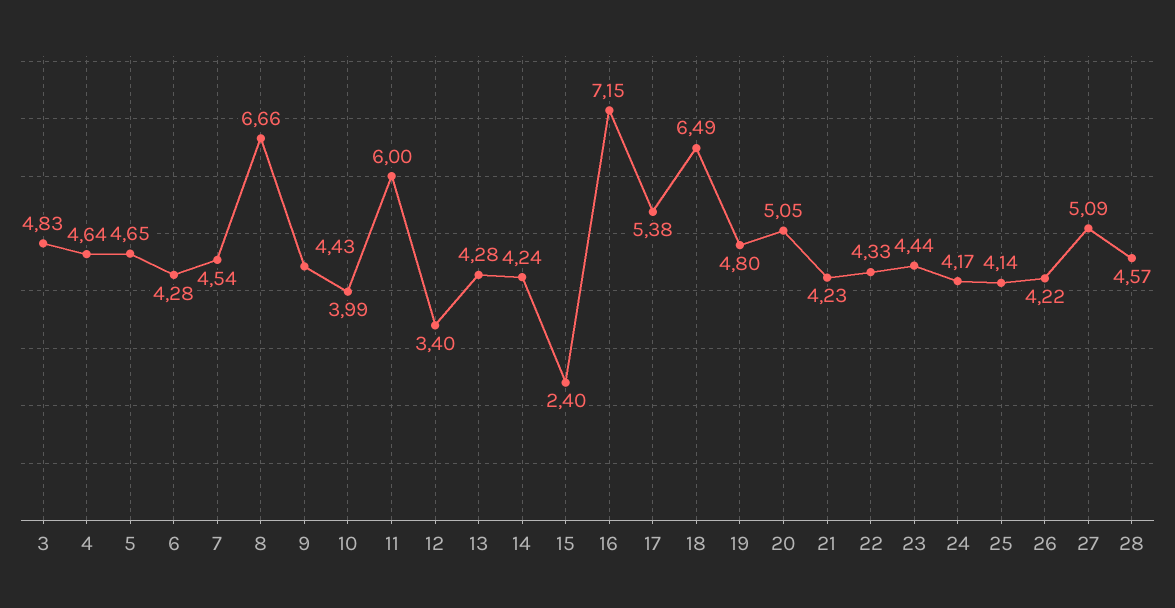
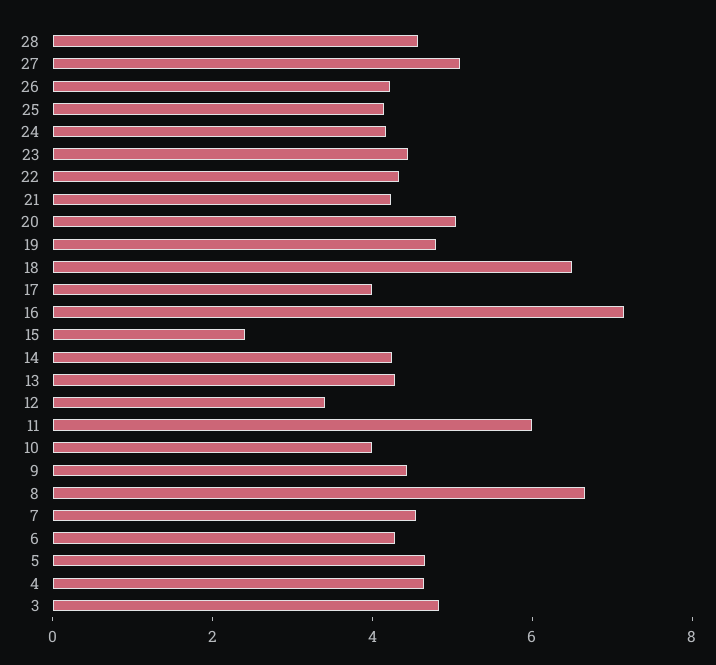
17: 5.38 -> 4

